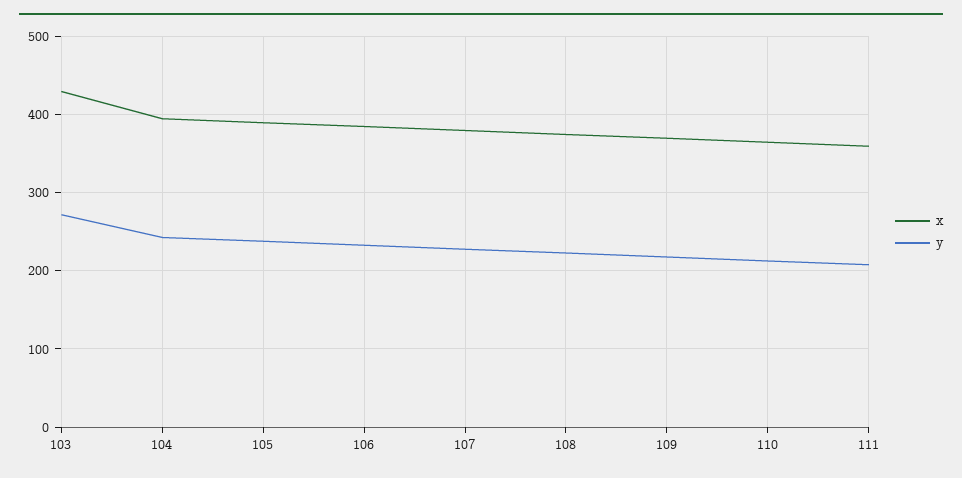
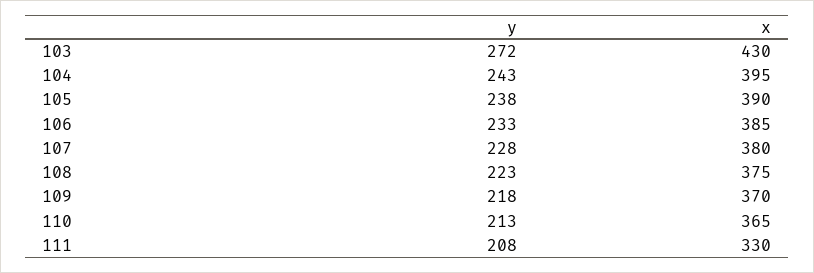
x, 111: 360 -> 330

